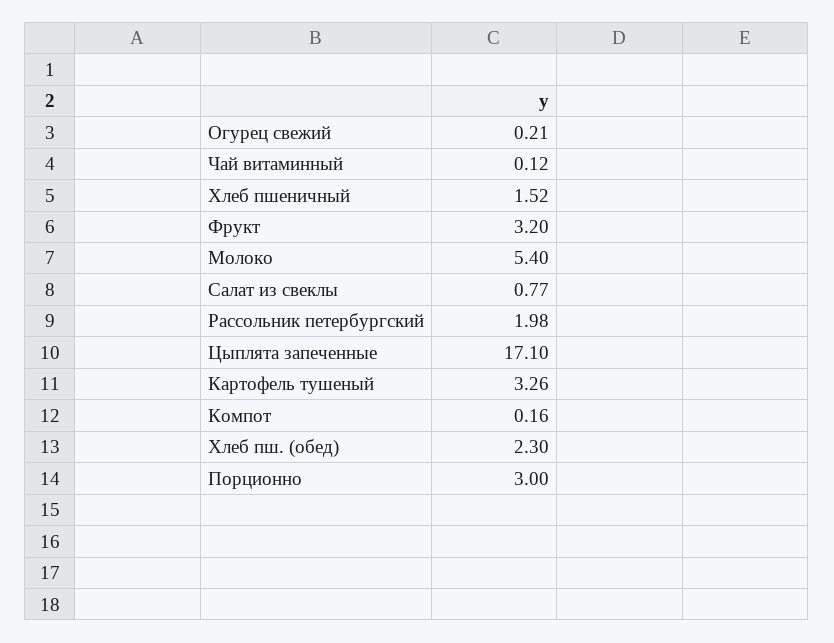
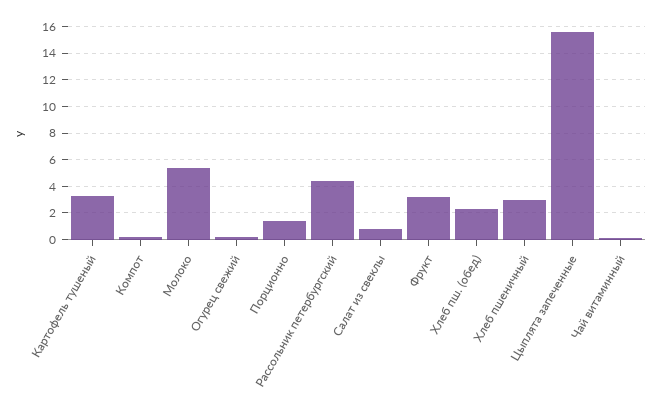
Хлеб пшеничный: 1.52 -> 3
Рассольник петербургский: 1.98 -> 4.5
Цыплята запеченные: 17.1 -> 15.5
Порционно: 3 -> 1.5

